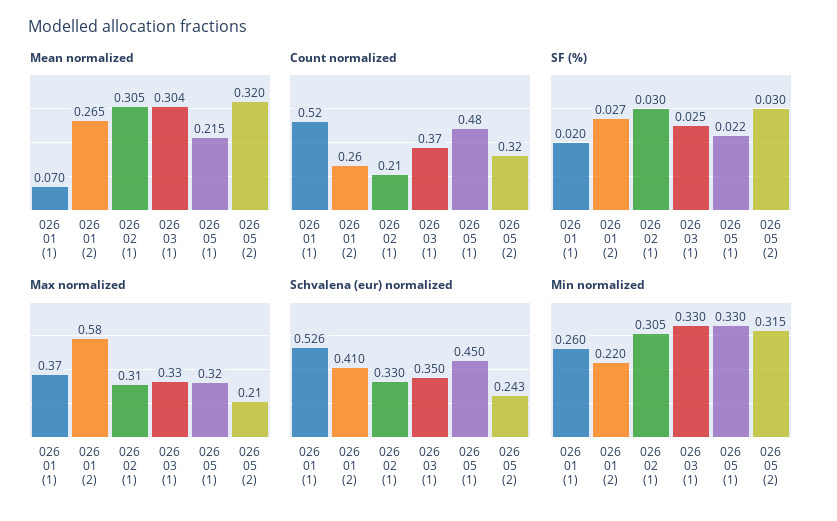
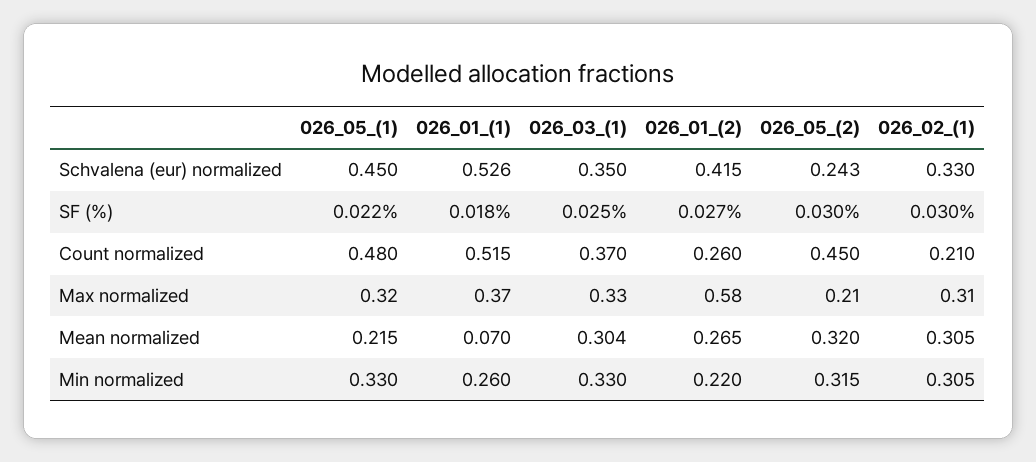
Count normalized, 026 05 (2): 0.32 -> 0.45
SF (%), 026 01 (1): 0.02 -> 0.018
Schvalena (eur) normalized, 026 01 (2): 0.41 -> 0.415

